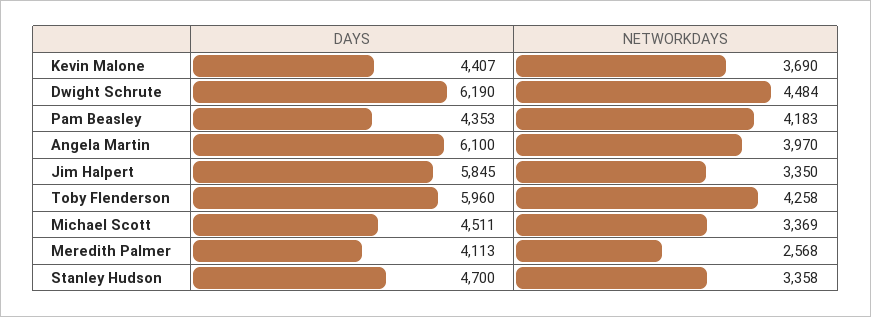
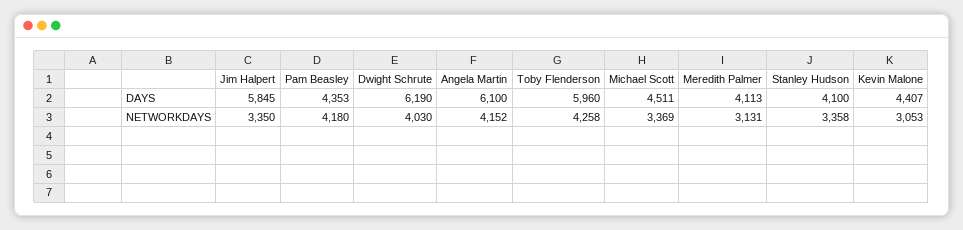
NETWORKDAYS, Kevin Malone: 3690 -> 3053
NETWORKDAYS, Dwight Schrute: 4484 -> 4030
NETWORKDAYS, Pam Beasley: 4183 -> 4180
NETWORKDAYS, Angela Martin: 3970 -> 4152
NETWORKDAYS, Meredith Palmer: 2568 -> 3131
DAYS, Stanley Hudson: 4700 -> 4100

